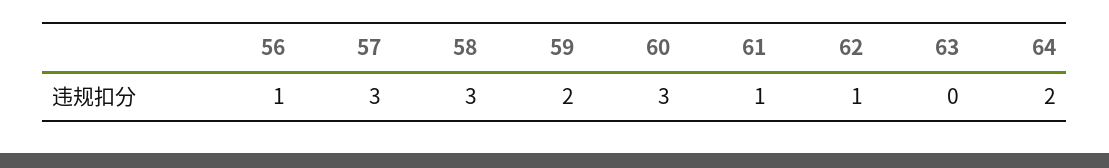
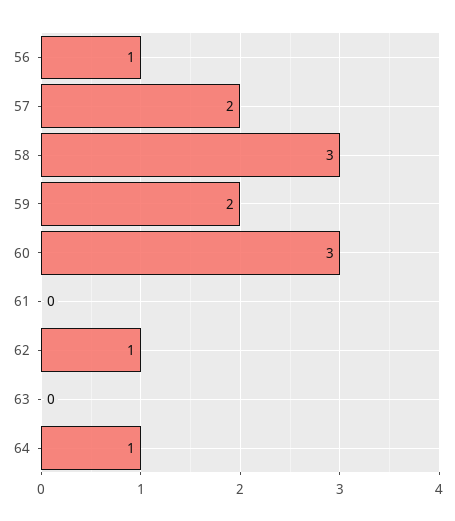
57: 3 -> 2
61: 1 -> 0
64: 2 -> 1

